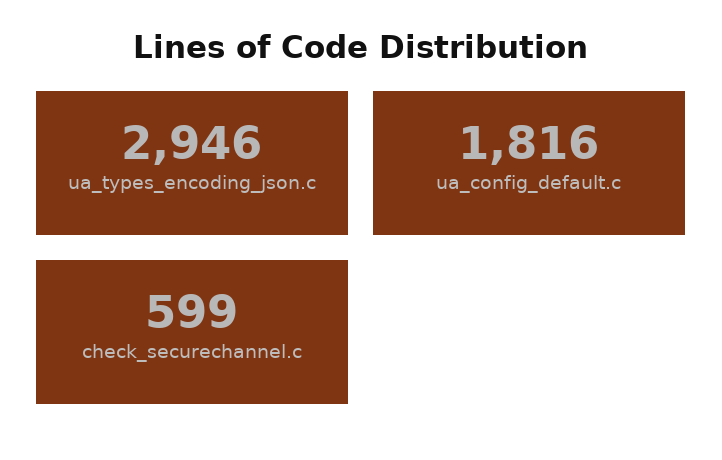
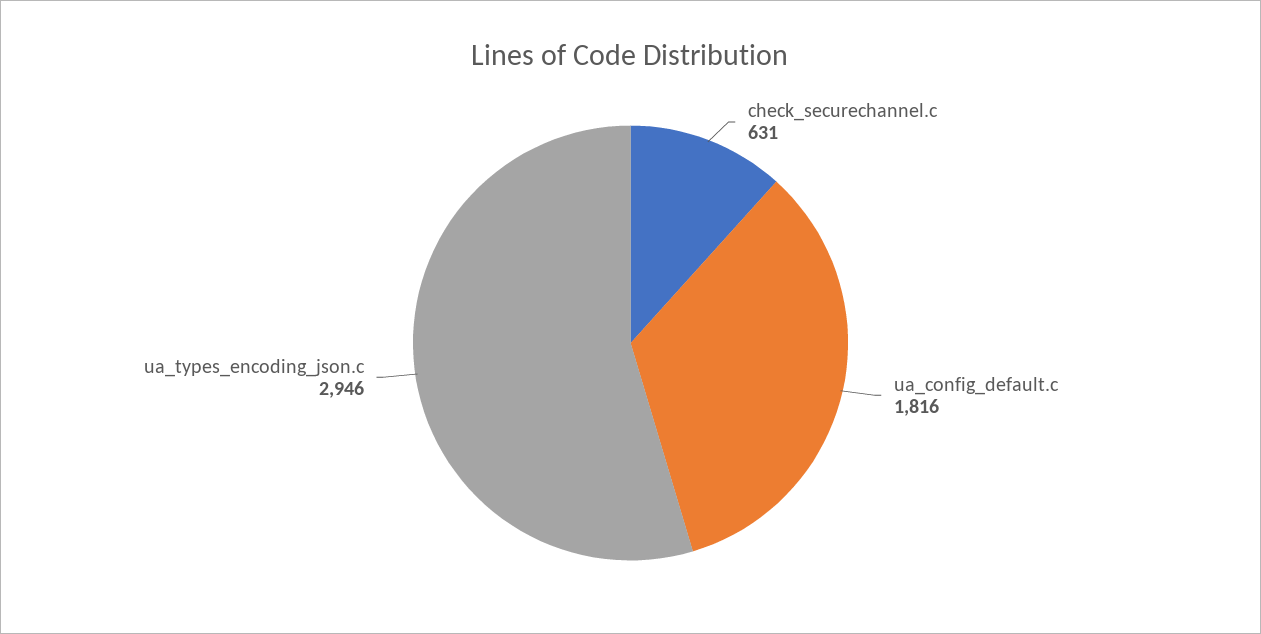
check_securechannel.c: 599 -> 631

